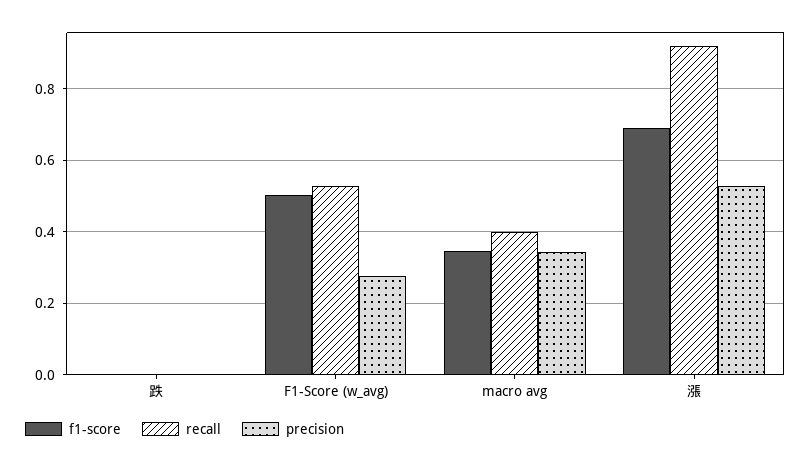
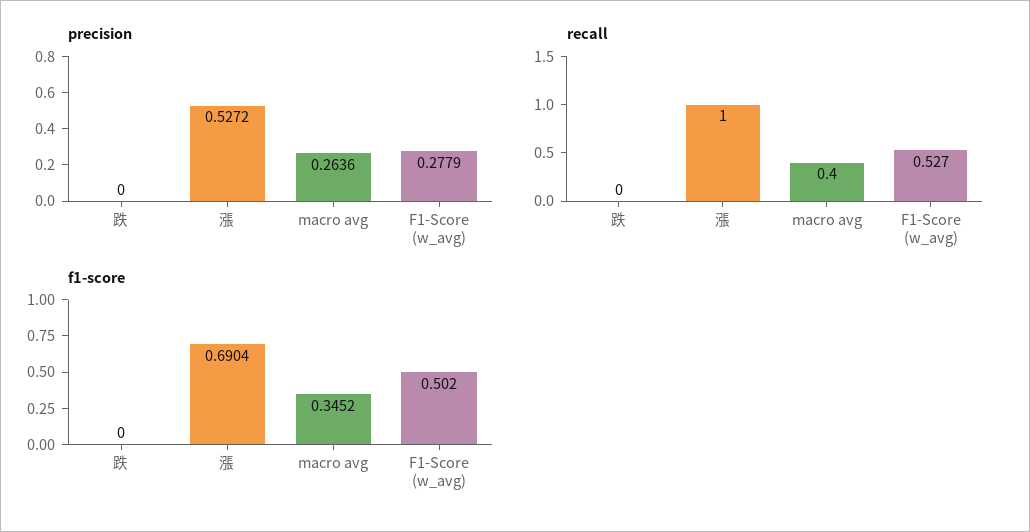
precision, macro avg: 0.34 -> 0.2636
recall, 漲: 0.92 -> 1

